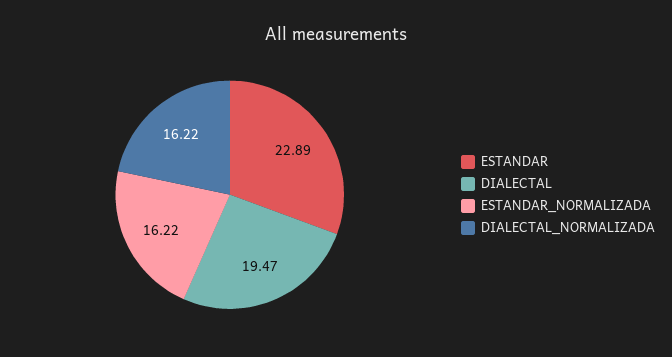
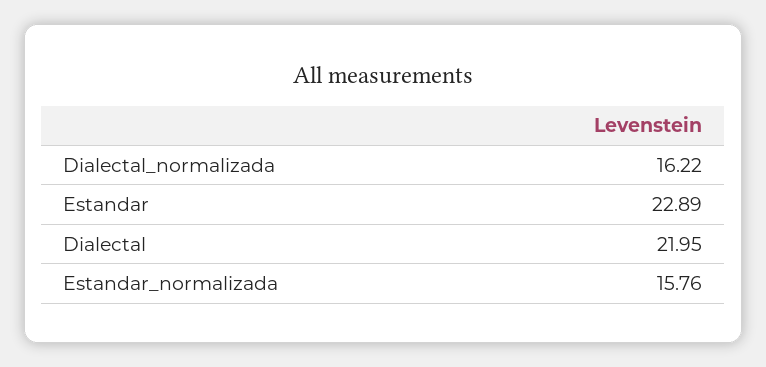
DIALECTAL: 19.47 -> 21.95
ESTANDAR_NORMALIZADA: 16.22 -> 15.76

